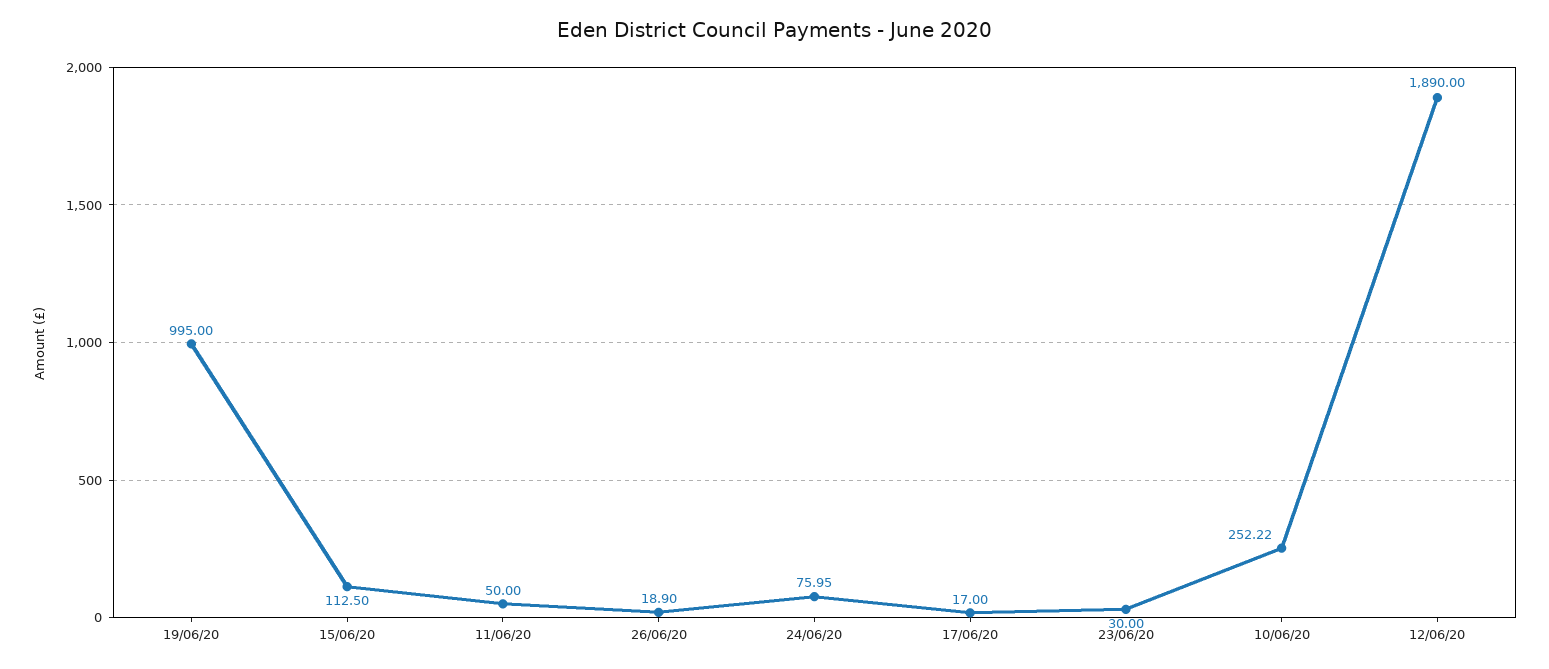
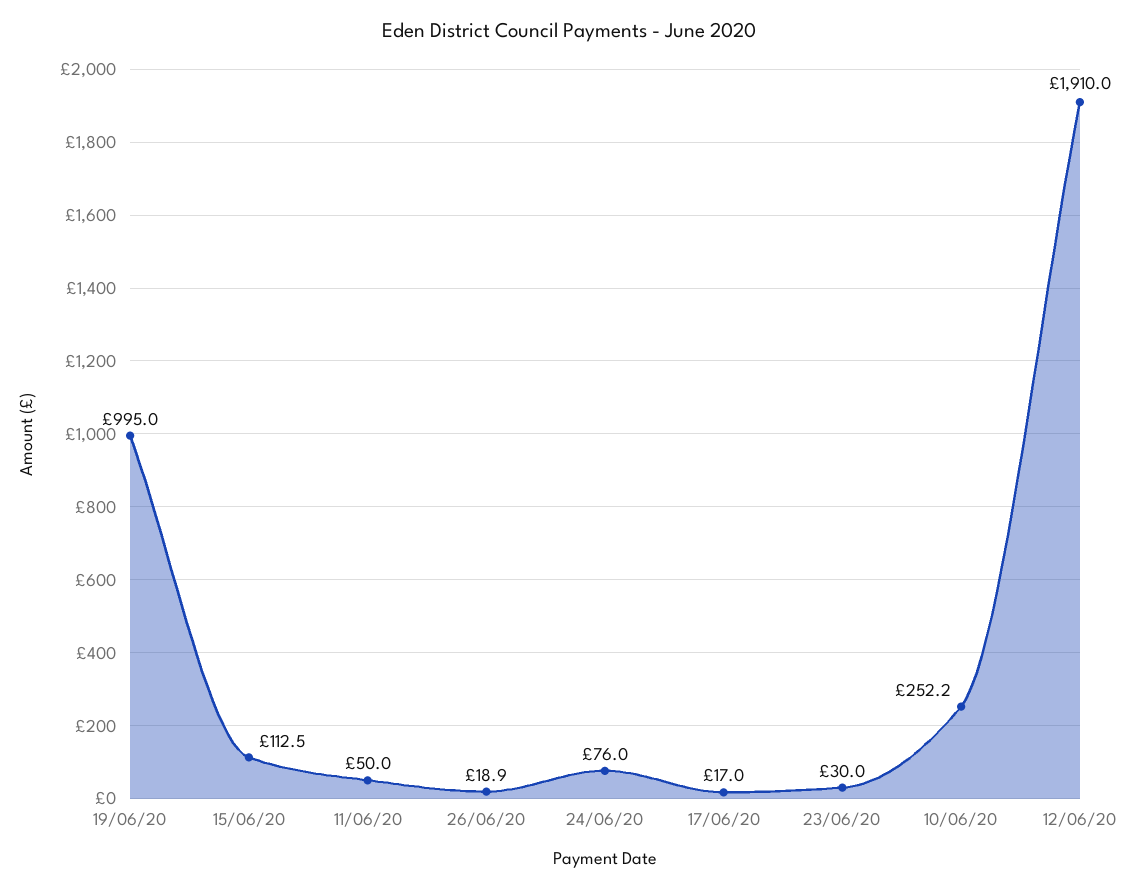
12/06/20: 1890 -> 1910

